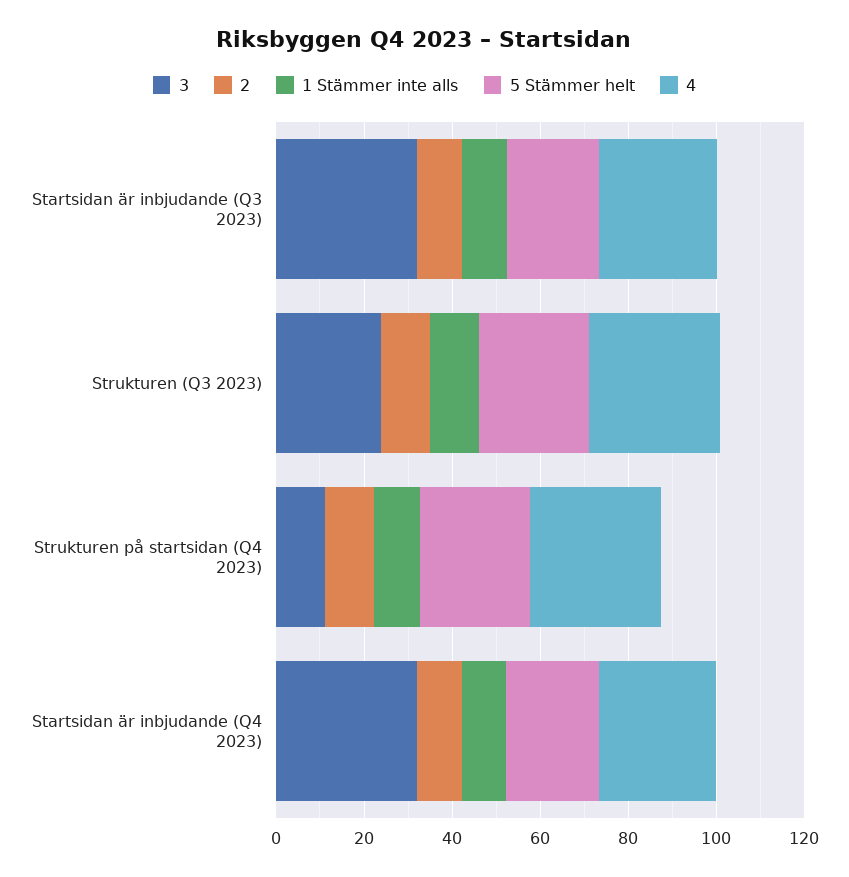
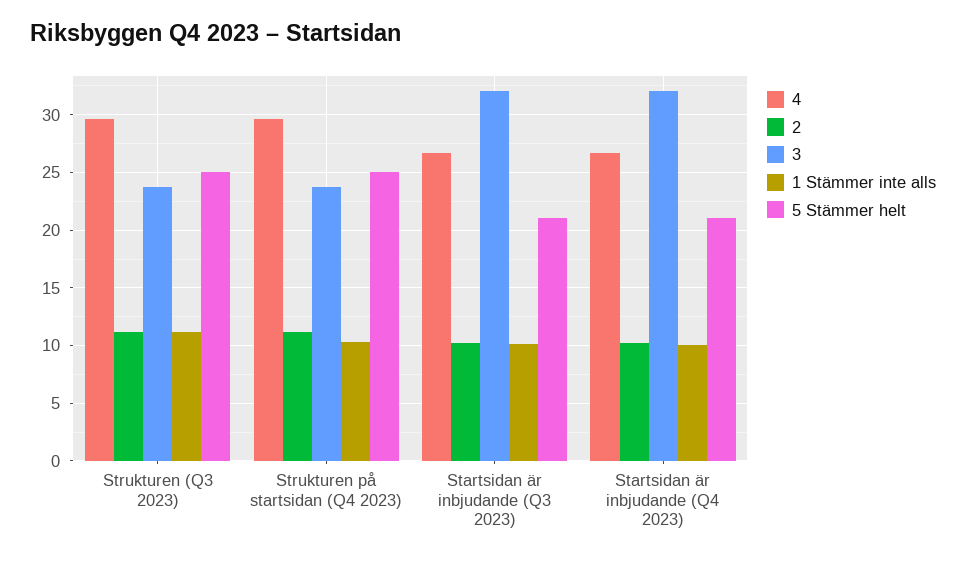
3, Strukturen på startsidan (Q4 2023): 10 -> 24

